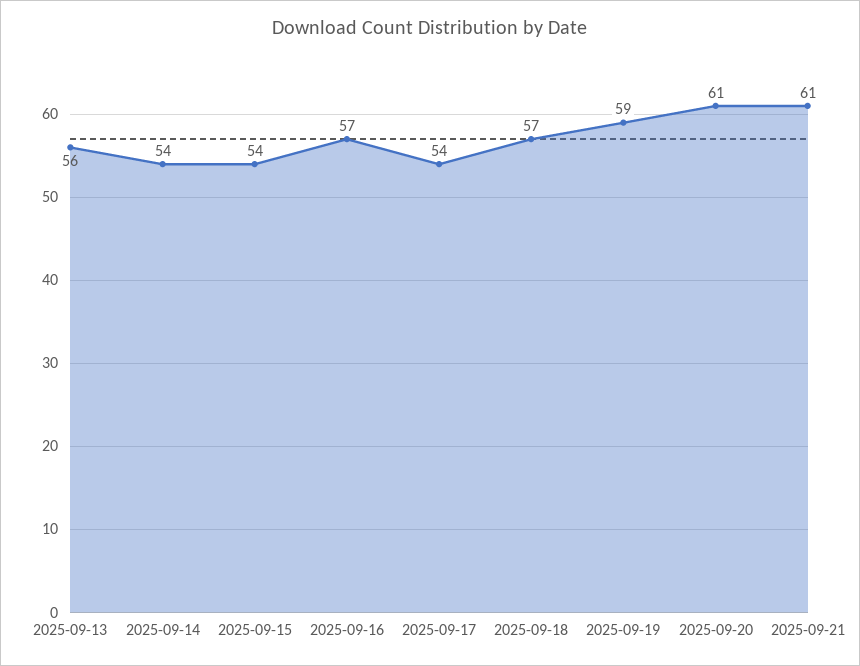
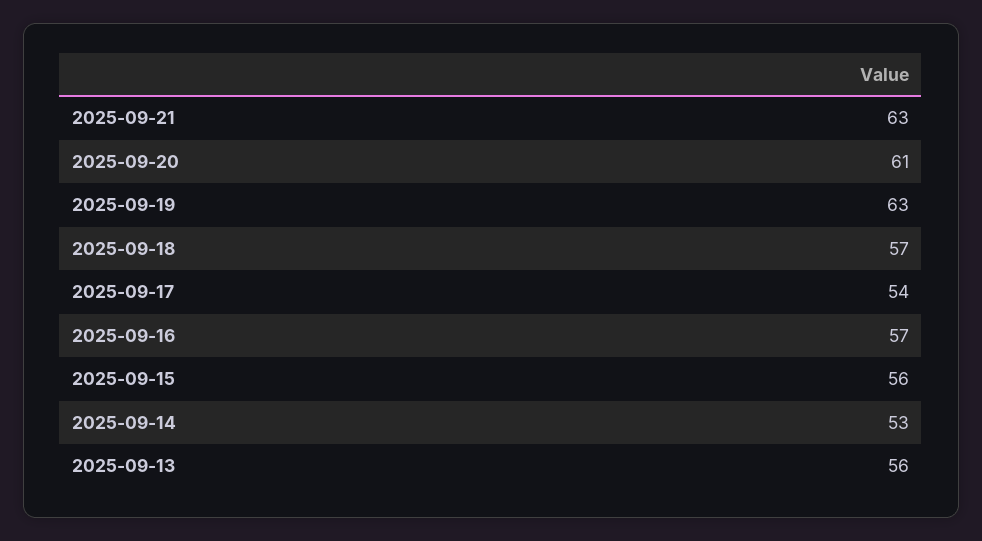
2025-09-14: 54 -> 53
2025-09-15: 54 -> 56
2025-09-19: 59 -> 63
2025-09-21: 61 -> 63

